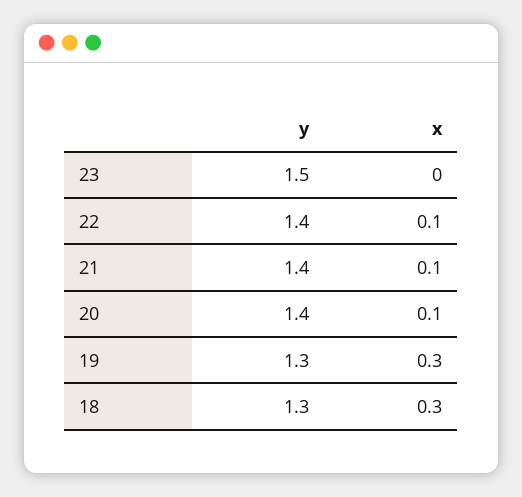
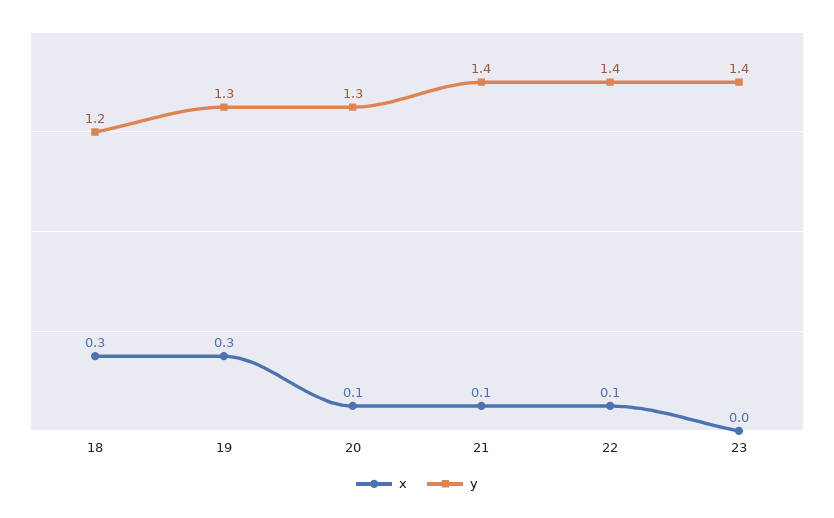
y, 23: 1.5 -> 1.4
y, 20: 1.4 -> 1.3
y, 18: 1.3 -> 1.2

